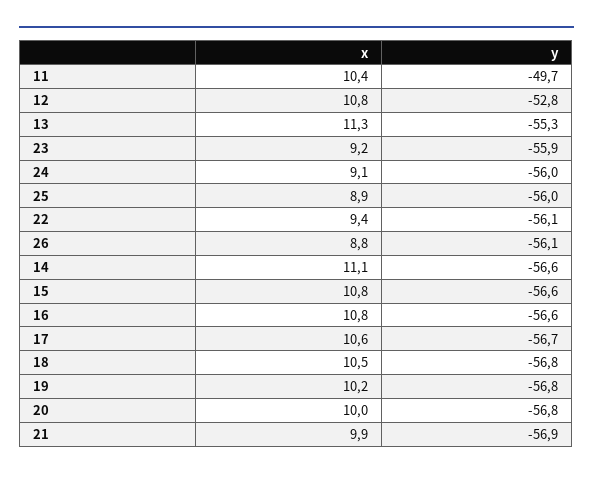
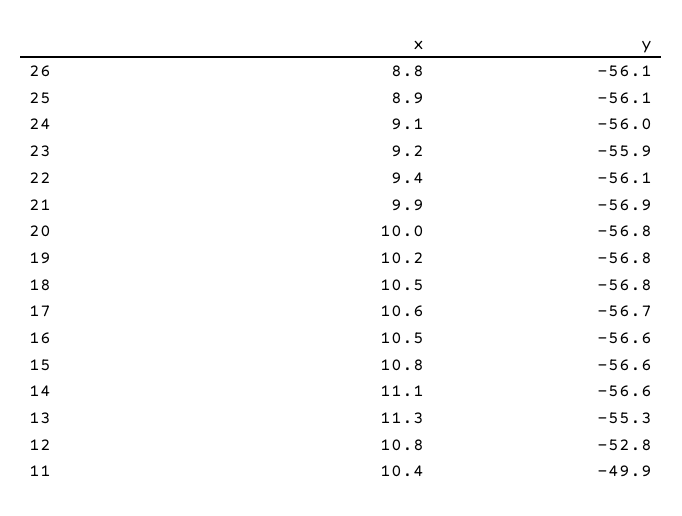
y, 11: -49.7 -> -49.9
y, 25: -56 -> -56.1
x, 16: 10.8 -> 10.5

